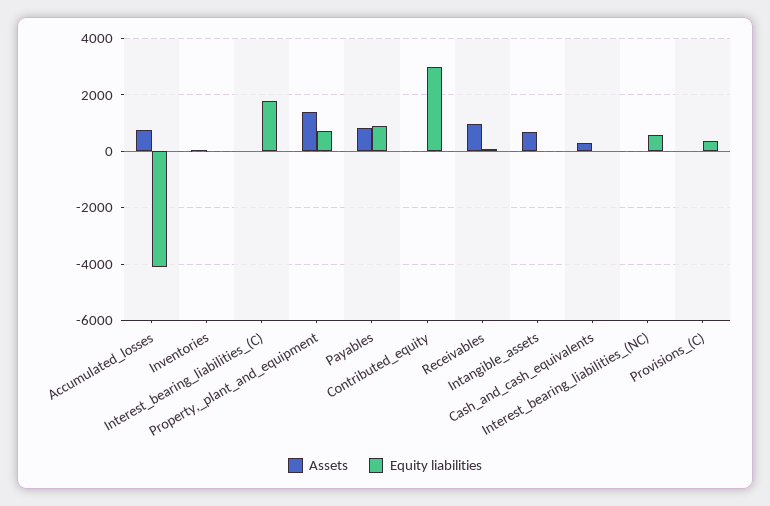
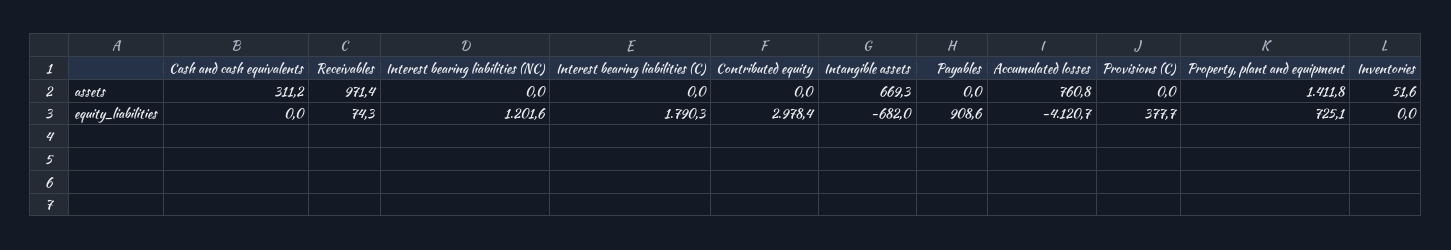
Assets, Payables: 750 -> 0
Equity liabilities, Intangible_assets: 0 -> -682
Equity liabilities, Interest_bearing_liabilities_(NC): 500 -> 1201.6

